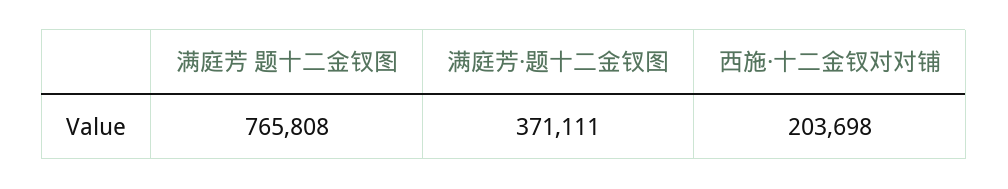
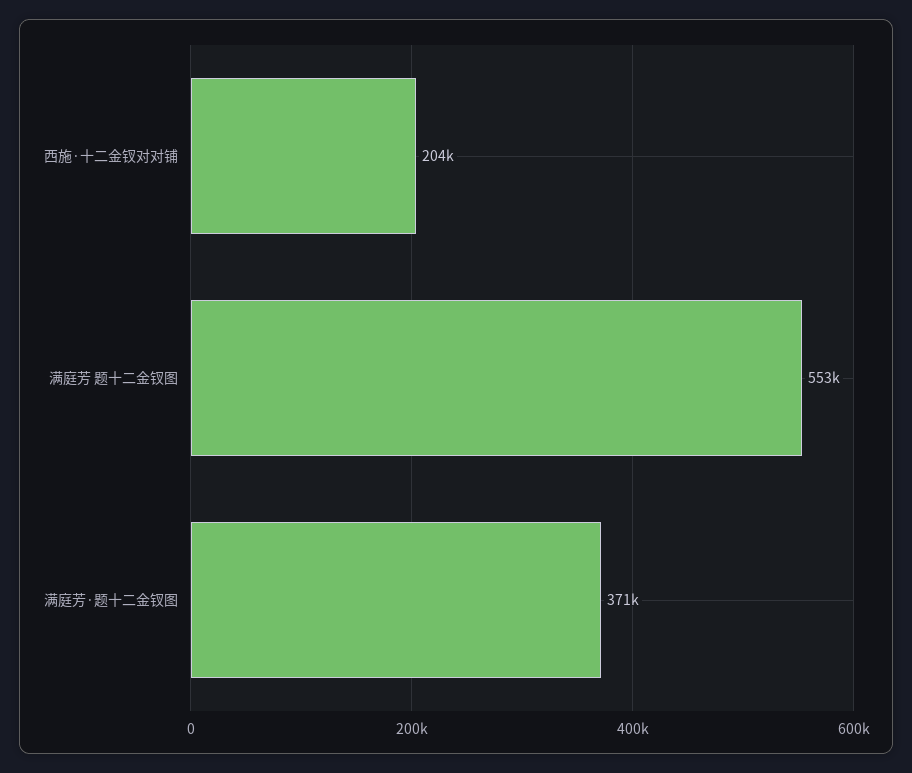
满庭芳 题十二金钗图: 765808 -> 553000

